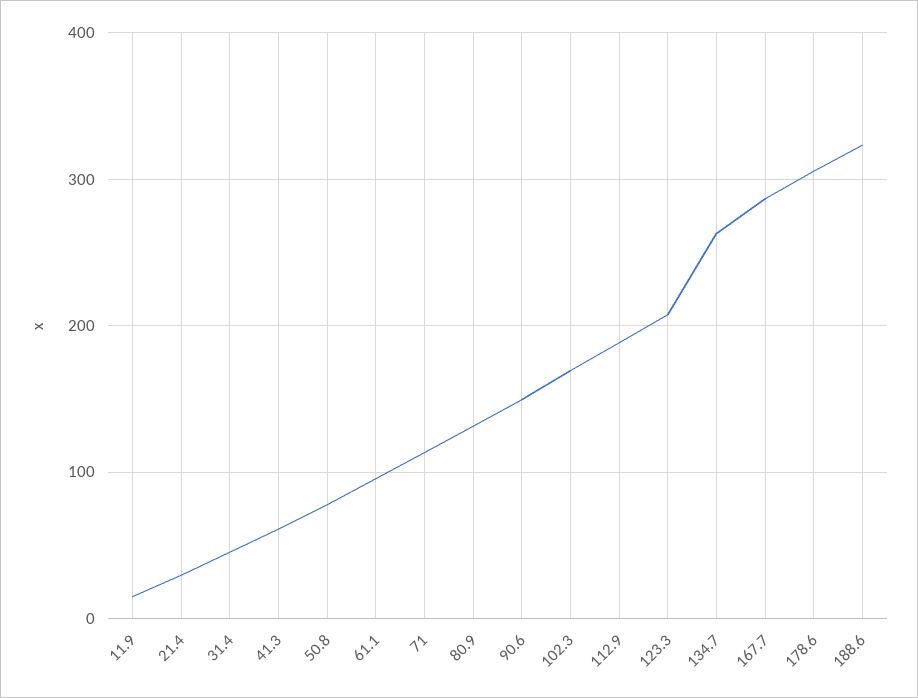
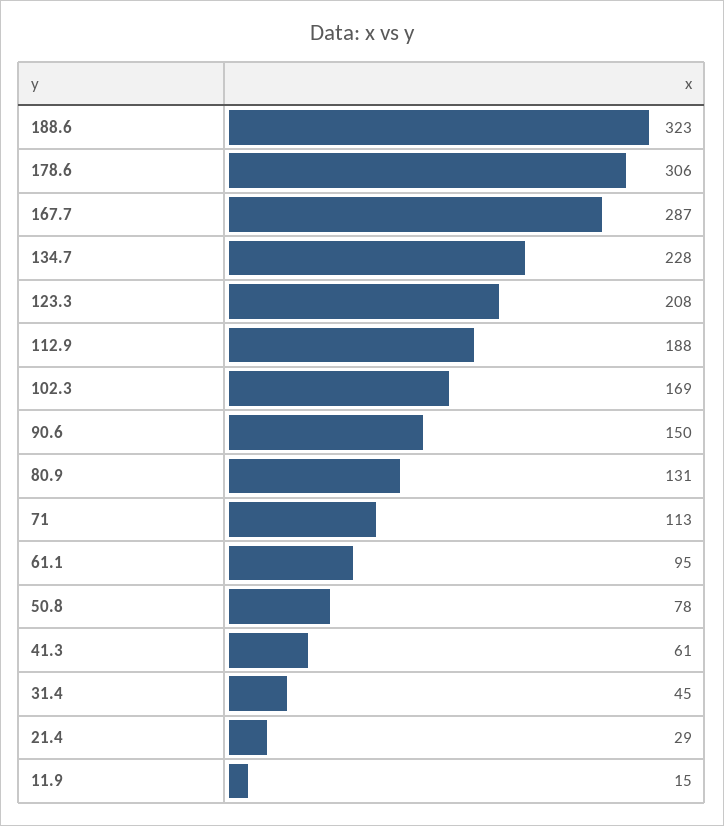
134.7: 260 -> 228

